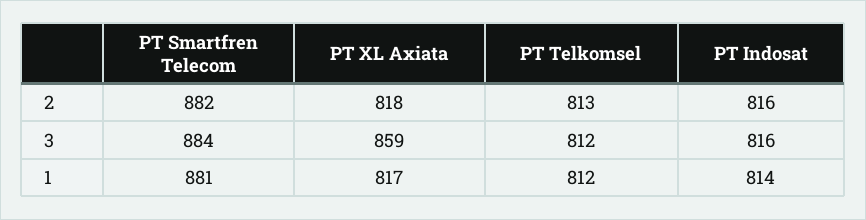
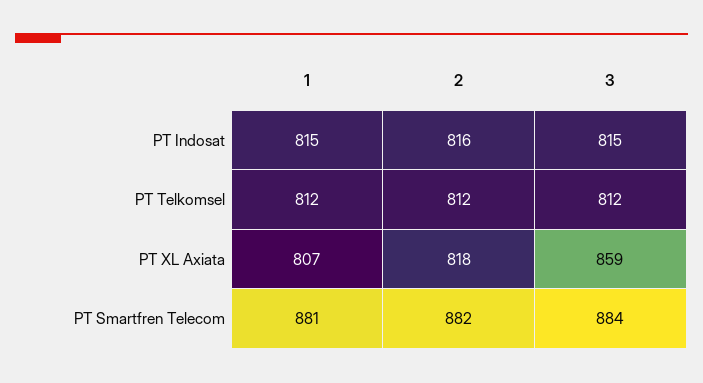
PT Telkomsel, 2: 813 -> 812
PT Indosat, 3: 816 -> 815
PT XL Axiata, 1: 817 -> 807
PT Indosat, 1: 814 -> 815

